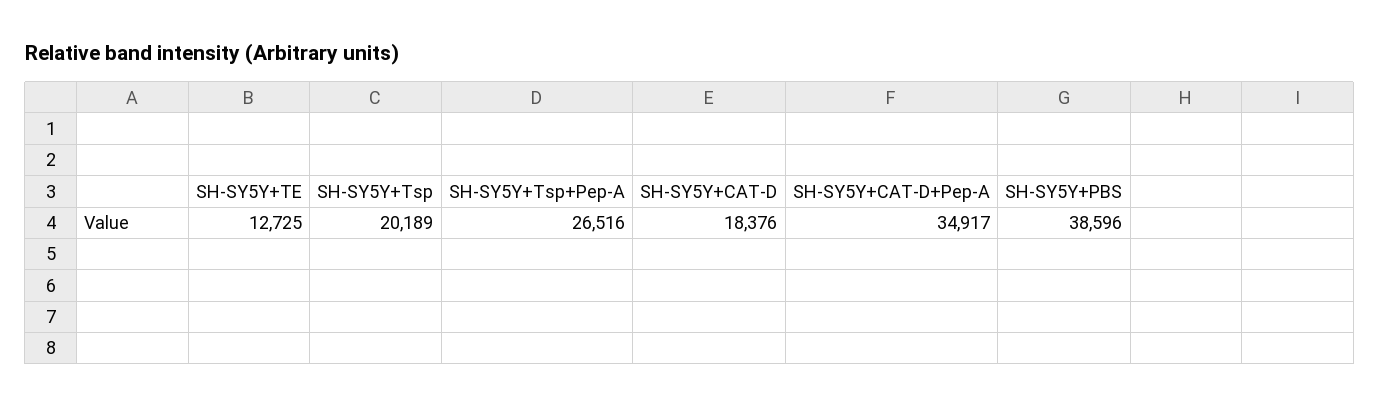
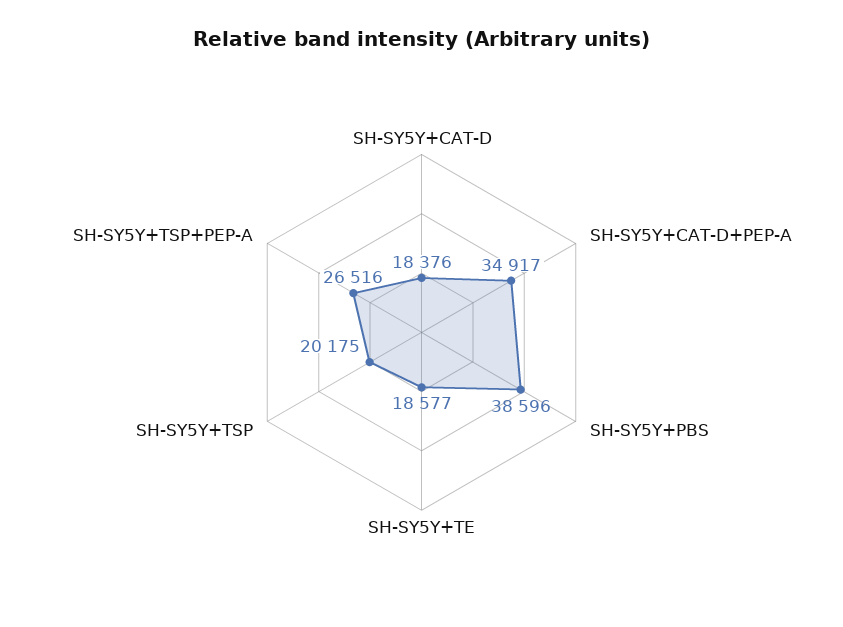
SH-SY5Y+TE: 12725 -> 18577
SH-SY5Y+Tsp: 20189 -> 20175

